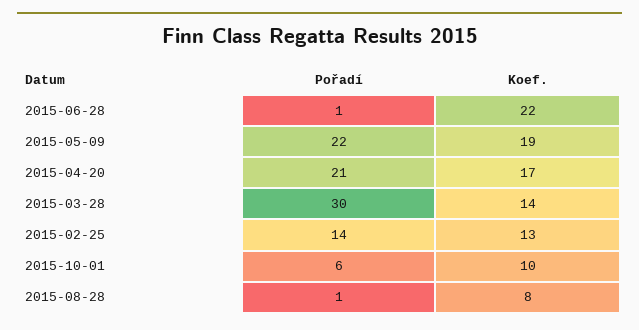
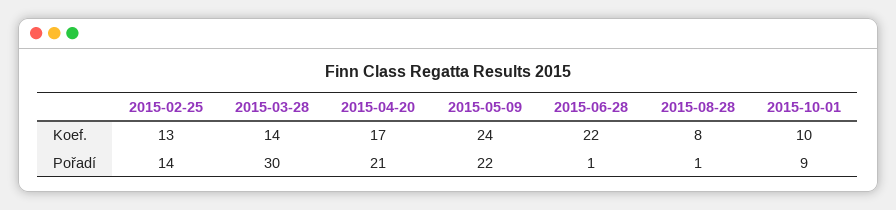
Koef., 2015-05-09: 19 -> 24
Pořadí, 2015-10-01: 6 -> 9

